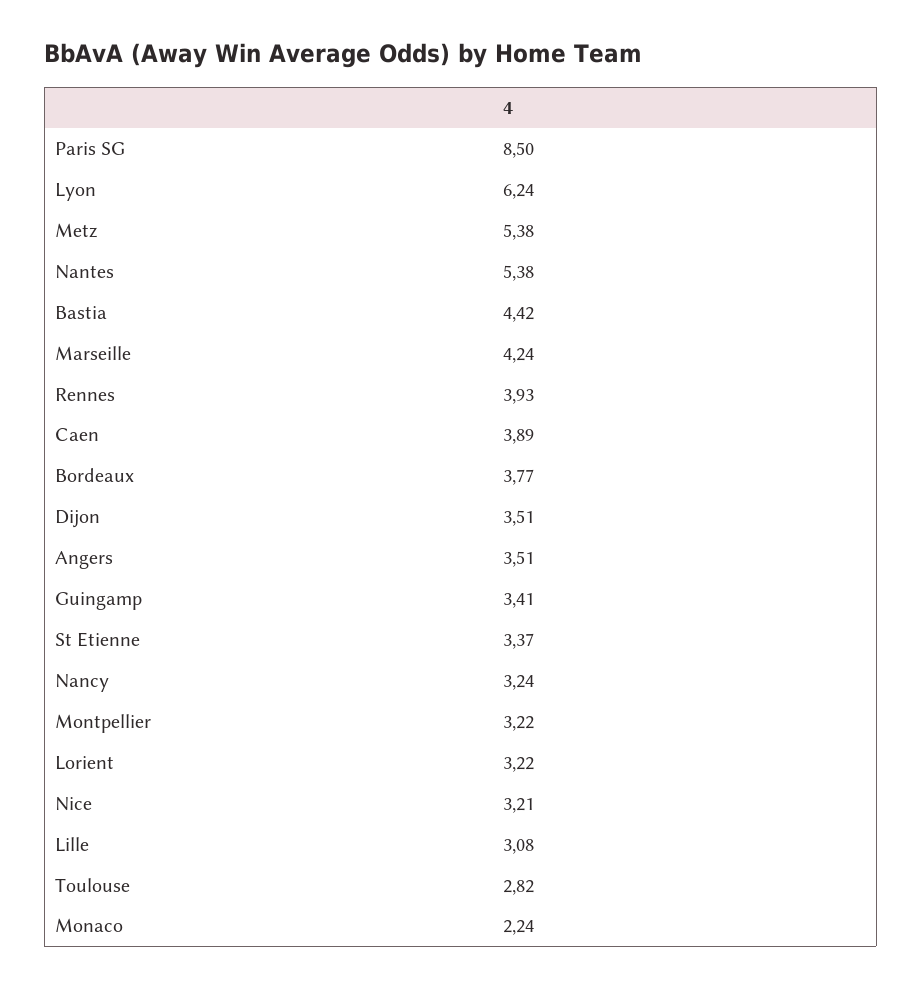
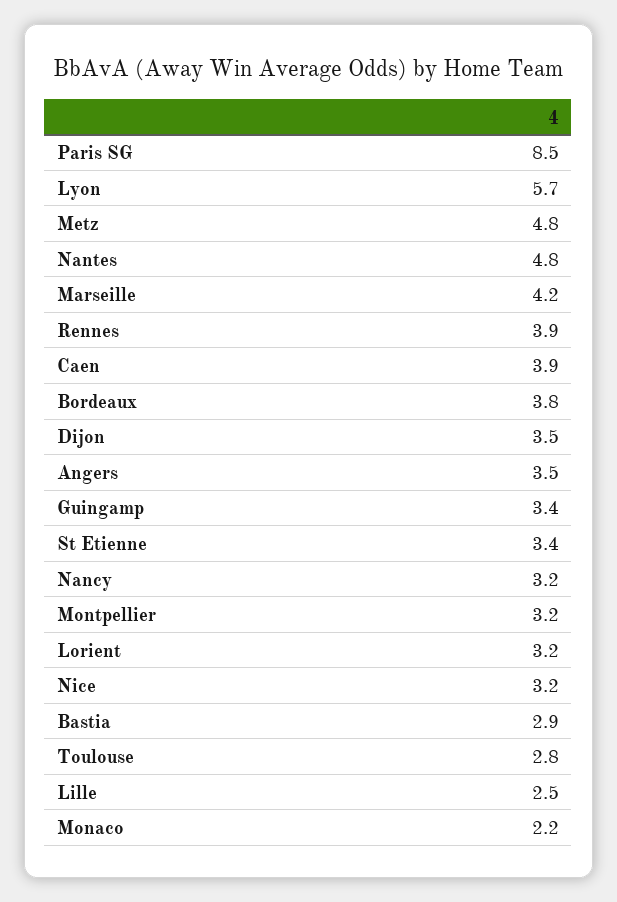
Lyon: 6.24 -> 5.7
Metz: 5.38 -> 4.8
Nantes: 5.38 -> 4.8
Bastia: 4.42 -> 2.9
Lille: 3.08 -> 2.5

